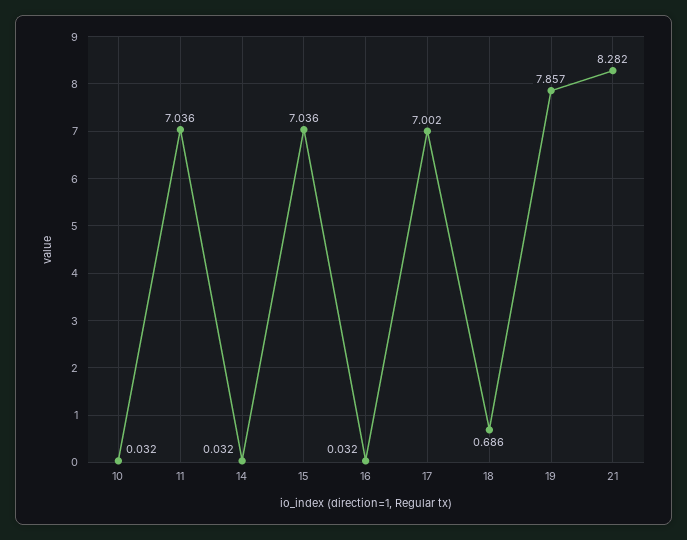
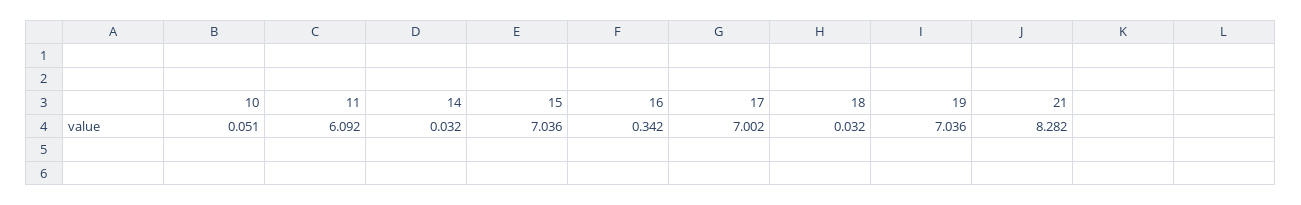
10: 0.032 -> 0.051
11: 7.036 -> 6.092
16: 0.032 -> 0.342
18: 0.686 -> 0.032
19: 7.857 -> 7.036

